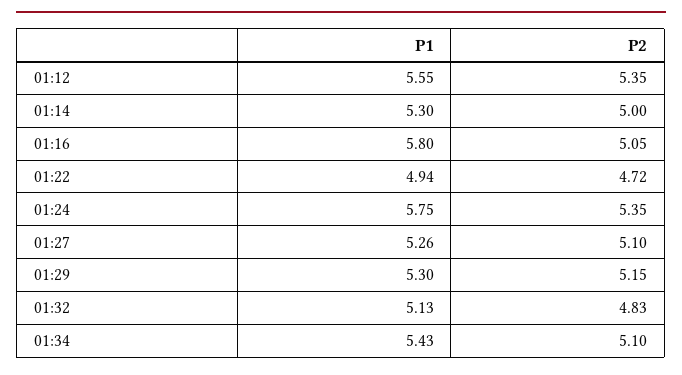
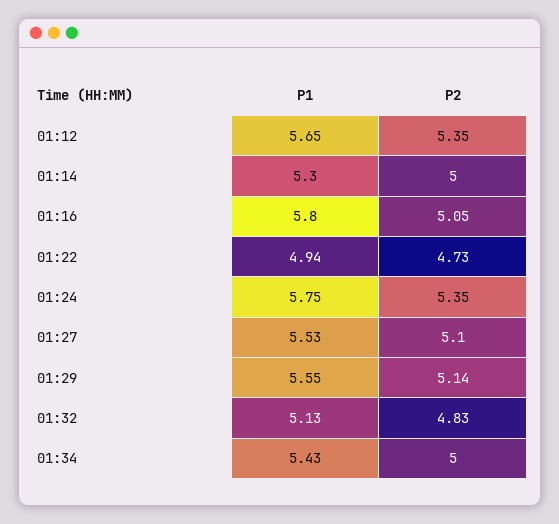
P1, 01:12: 5.55 -> 5.65
P2, 01:22: 4.72 -> 4.73
P1, 01:27: 5.26 -> 5.53
P1, 01:29: 5.3 -> 5.55
P2, 01:29: 5.15 -> 5.14
P2, 01:34: 5.1 -> 5

